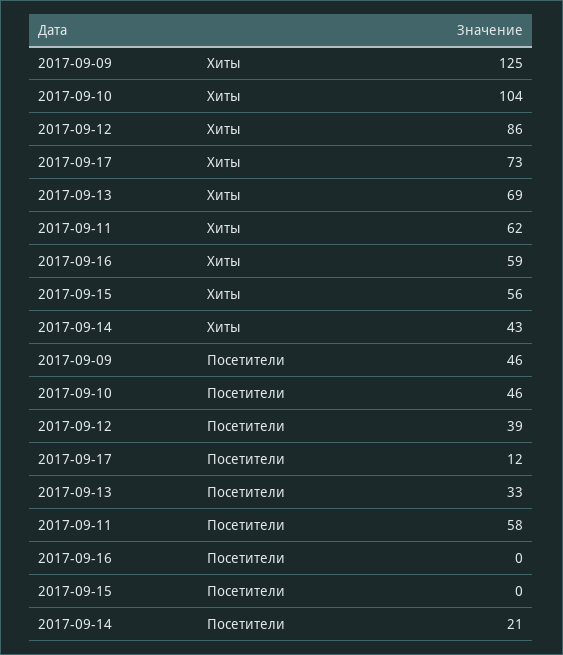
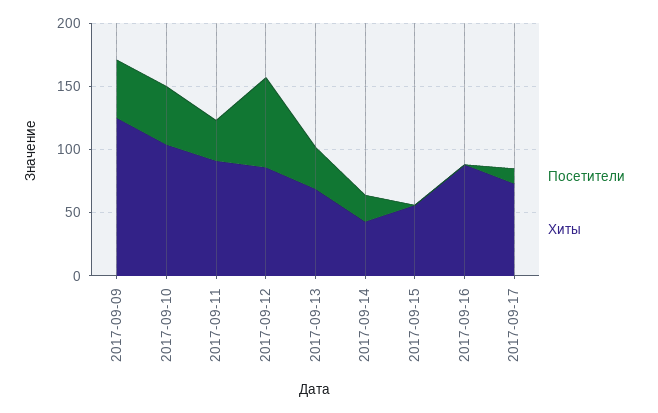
Хиты, 2017-09-11: 62 -> 90
Хиты, 2017-09-16: 59 -> 90
Посетители, 2017-09-12: 39 -> 70
Посетители, 2017-09-11: 58 -> 30

